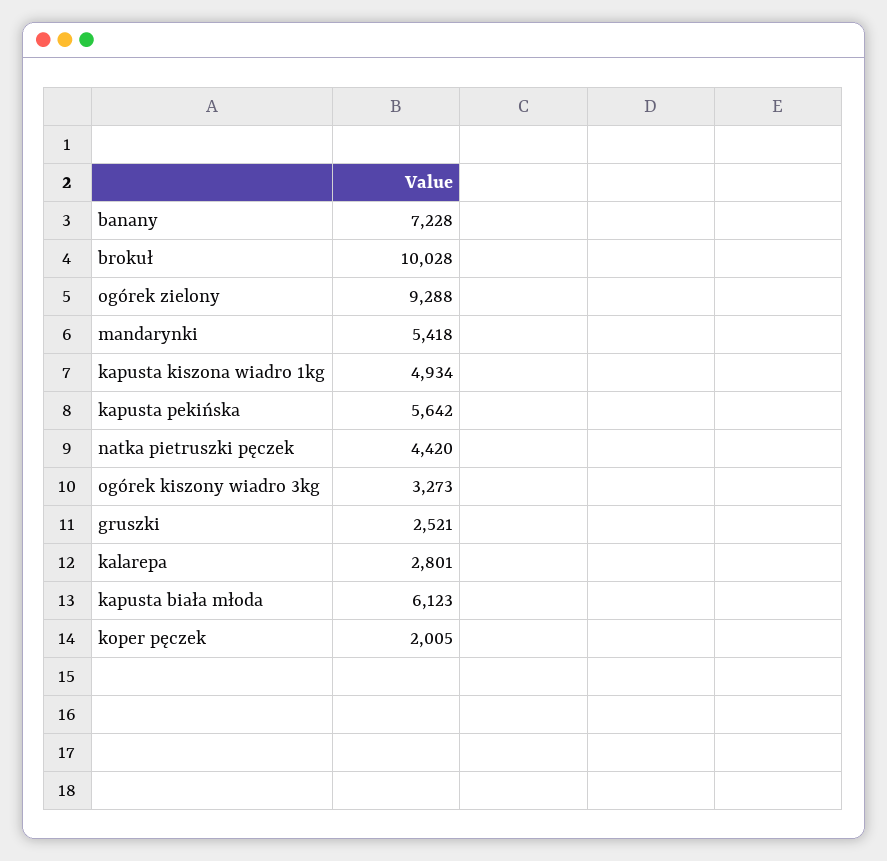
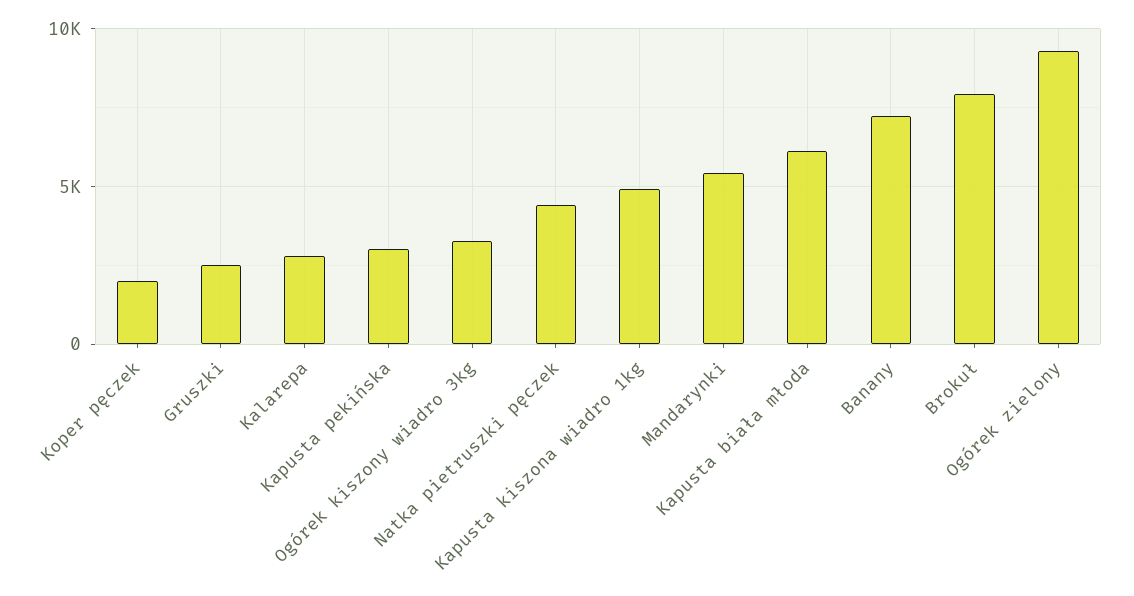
brokuł: 10028 -> 8000
kapusta pekińska: 5642 -> 3000

